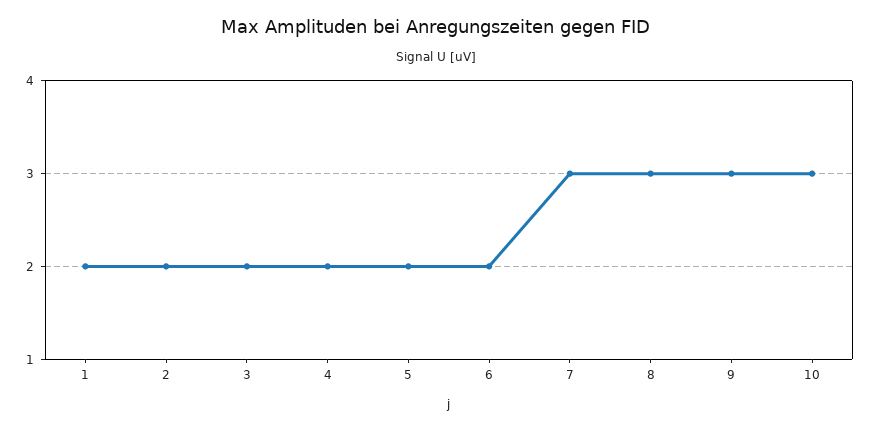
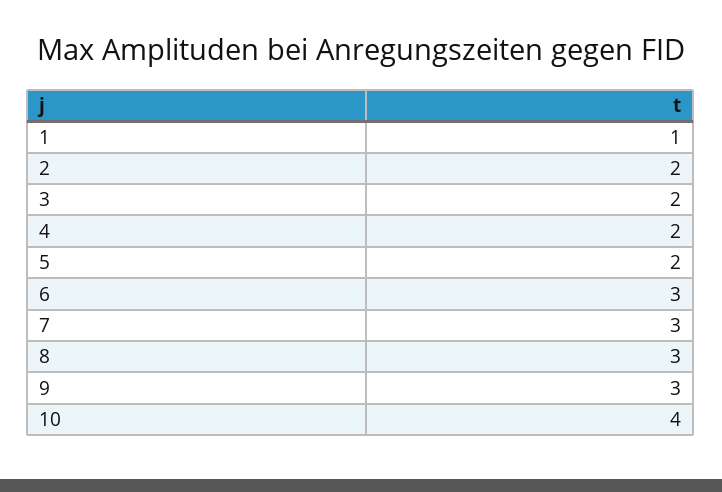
1: 2 -> 1
6: 2 -> 3
10: 3 -> 4

